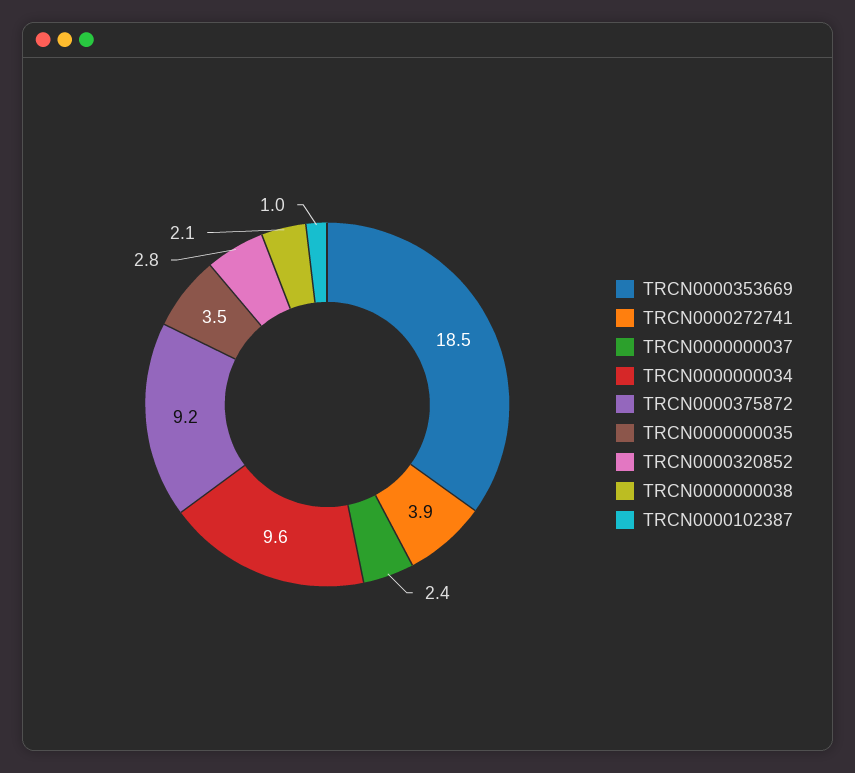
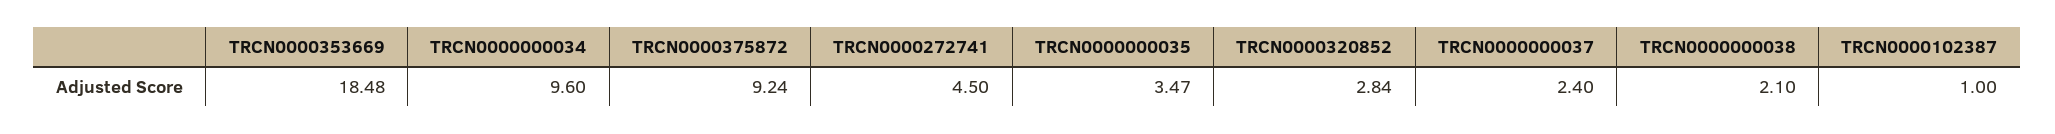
TRCN0000272741: 3.9 -> 4.5

